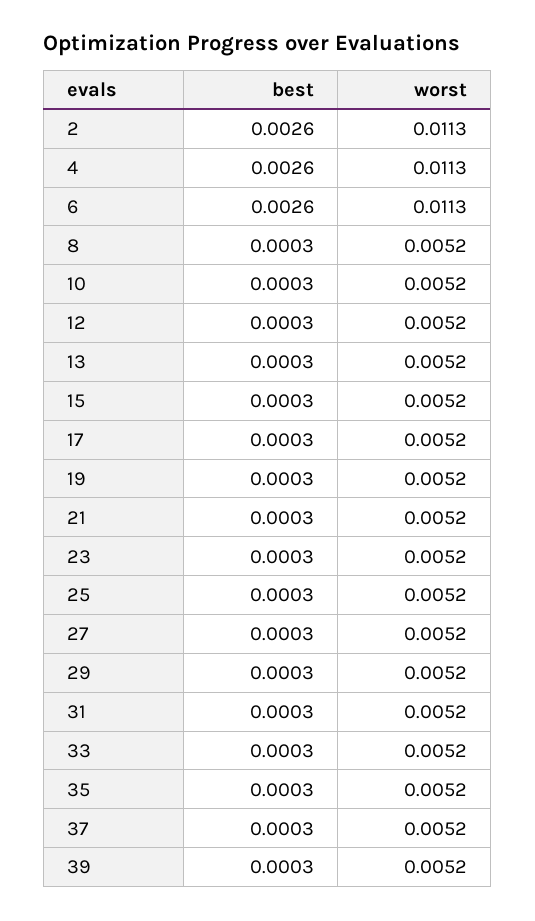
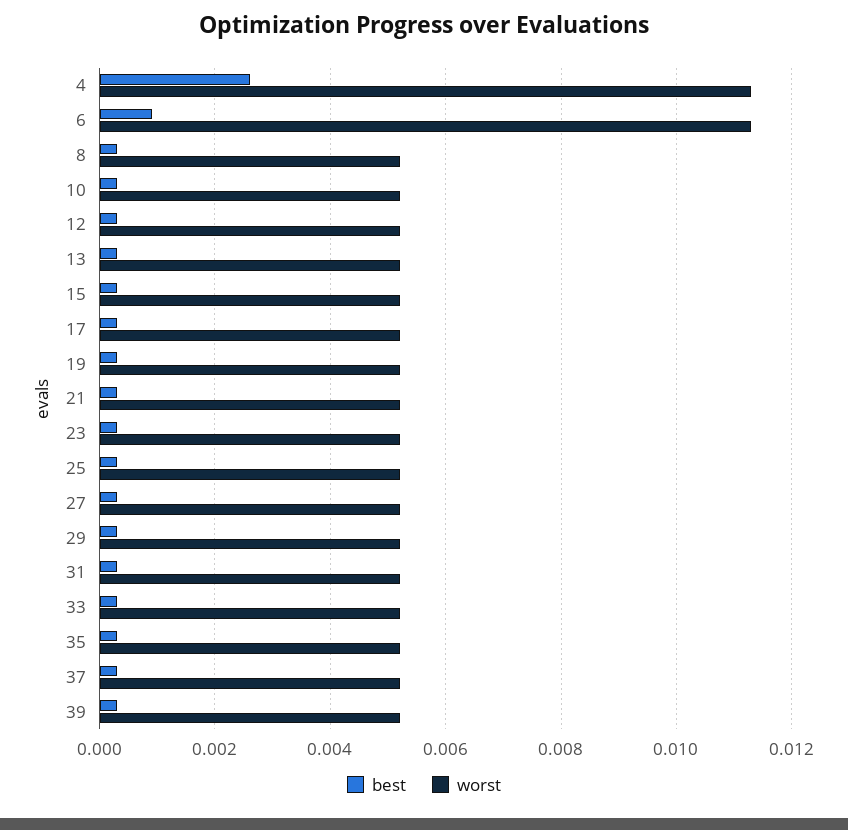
best, 2: 0.0026 -> none
worst, 2: 0.0113 -> none
best, 6: 0.0026 -> 0.001

